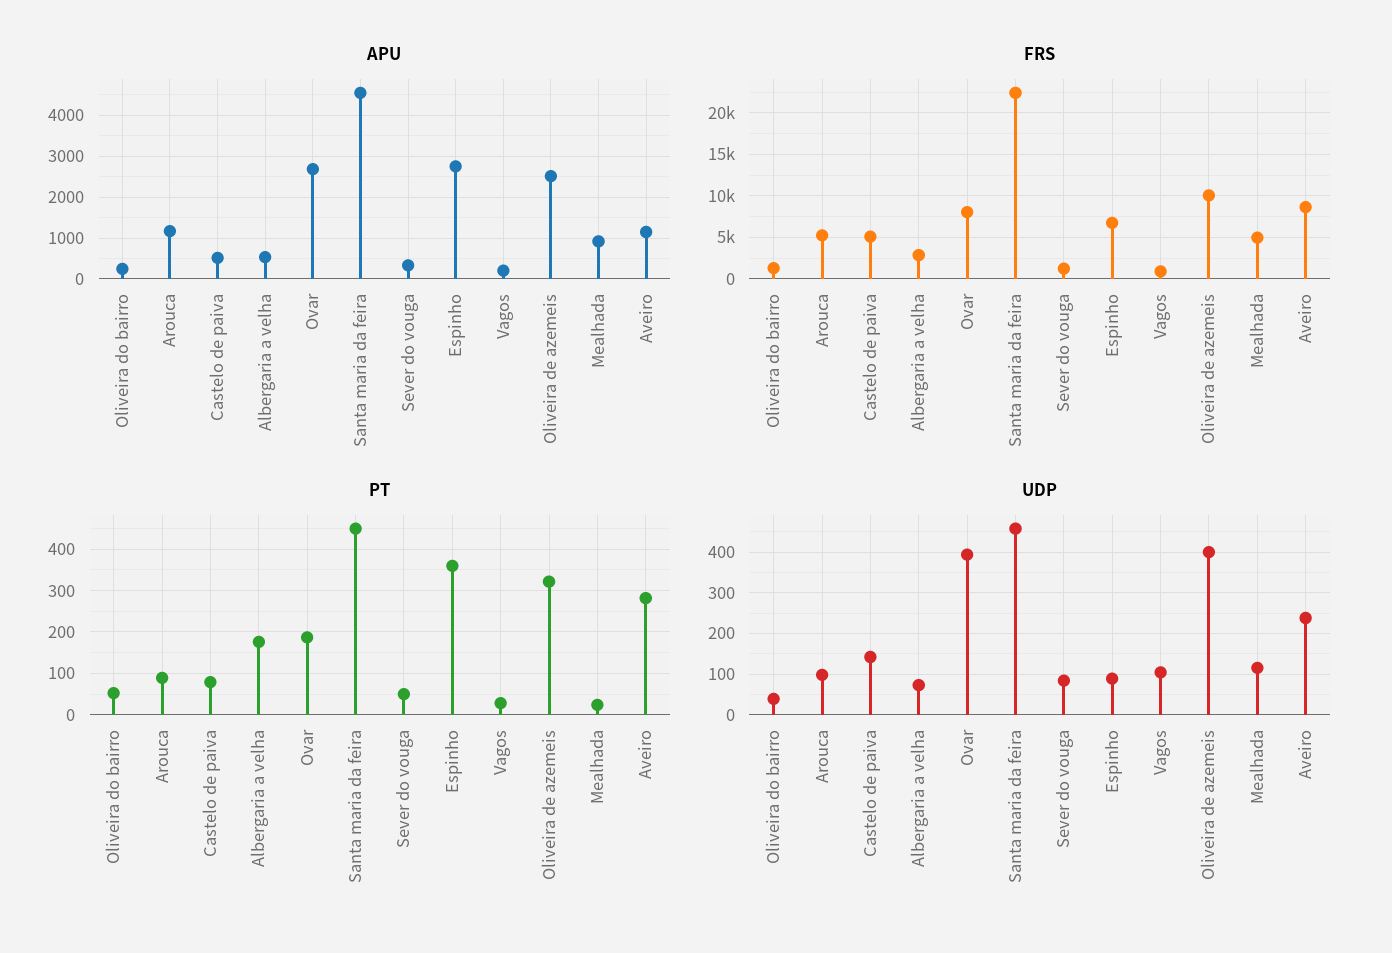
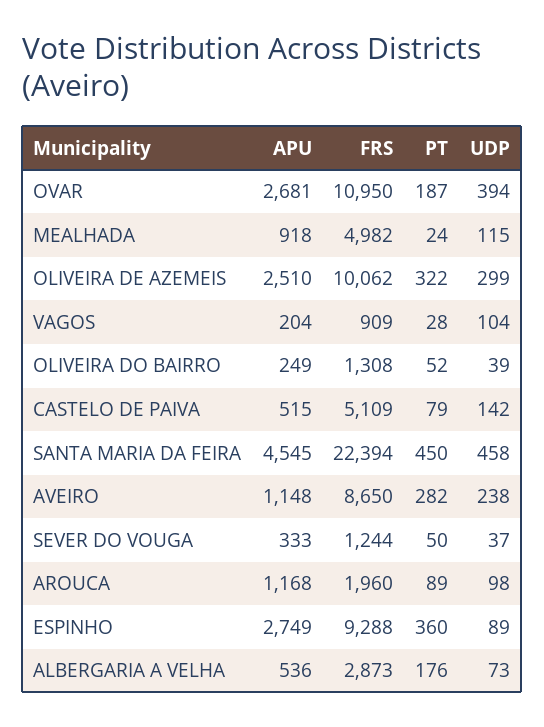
FRS, Arouca: 5000 -> 1960
FRS, Ovar: 8000 -> 10950
FRS, Espinho: 7000 -> 9288
UDP, Sever do vouga: 80 -> 37
UDP, Oliveira de azemeis: 400 -> 299

